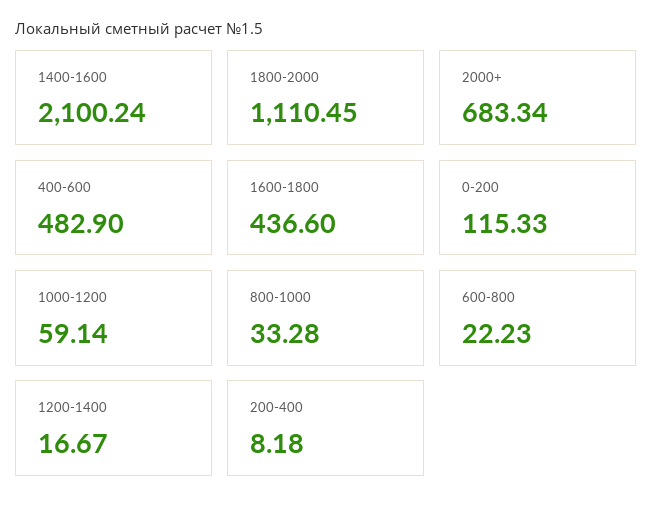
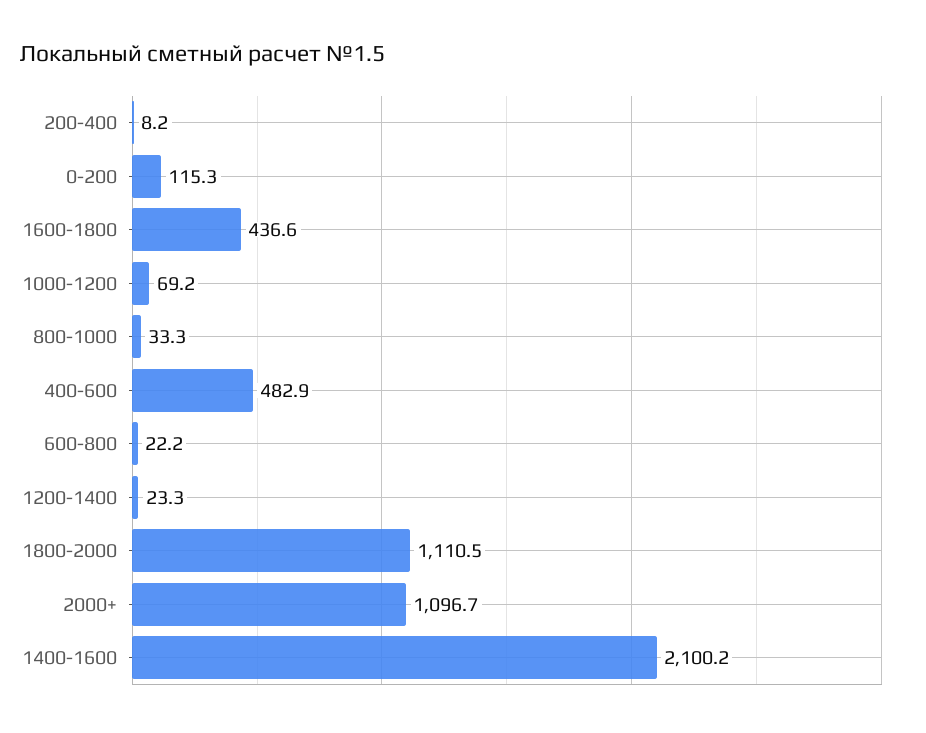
2000+: 683.34 -> 1096.7
1000-1200: 59.14 -> 69.2
1200-1400: 16.67 -> 23.3

